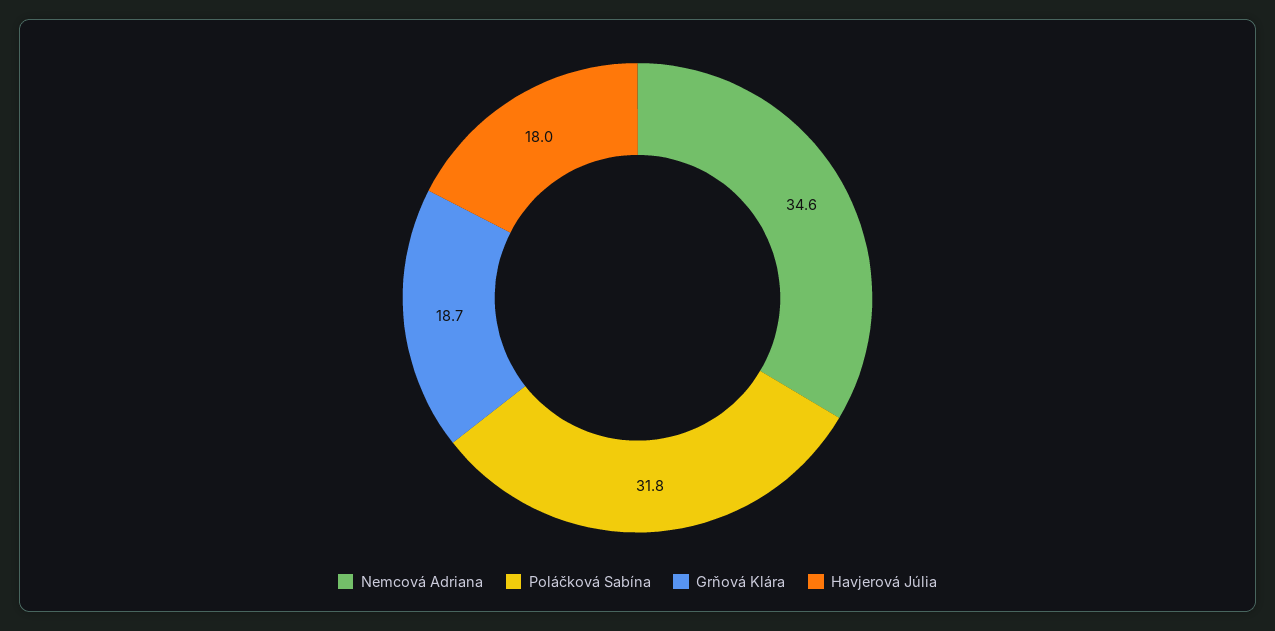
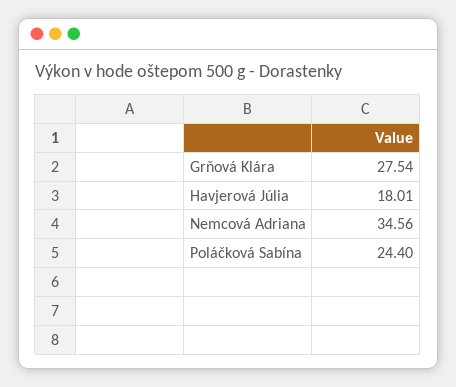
Poláčková Sabína: 31.8 -> 24.4
Grňová Klára: 18.7 -> 27.54

